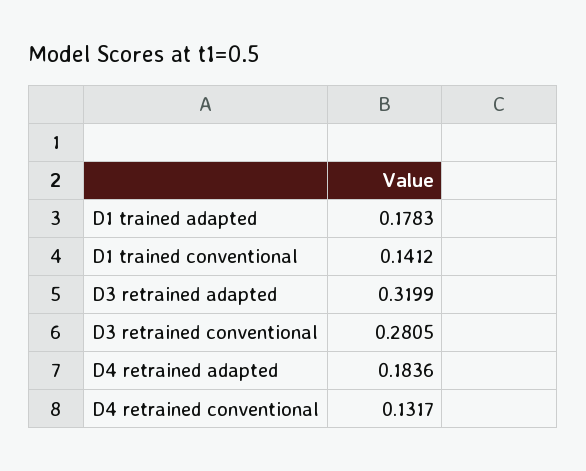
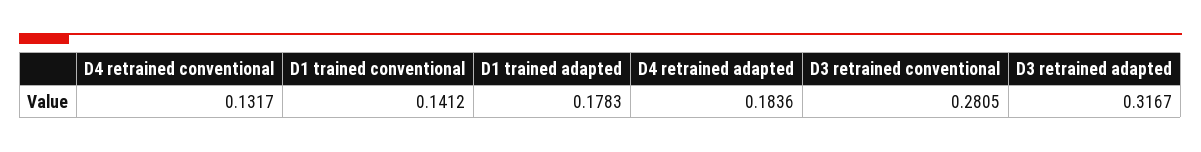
D3 retrained adapted: 0.3199 -> 0.3167

